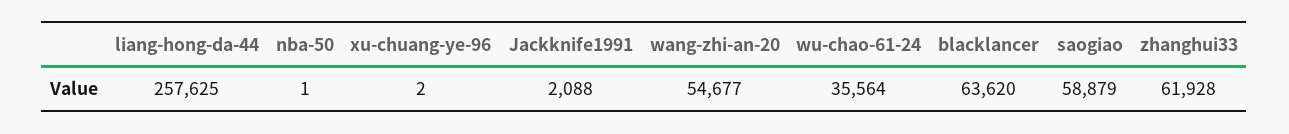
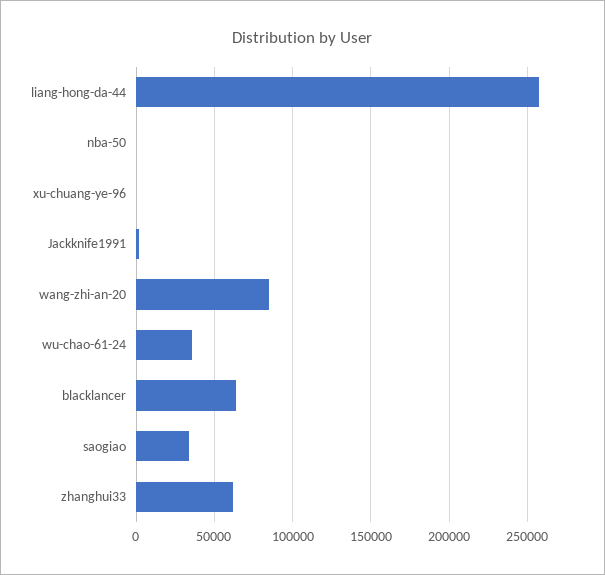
wang-zhi-an-20: 54677 -> 85000
saogiao: 58879 -> 35000

